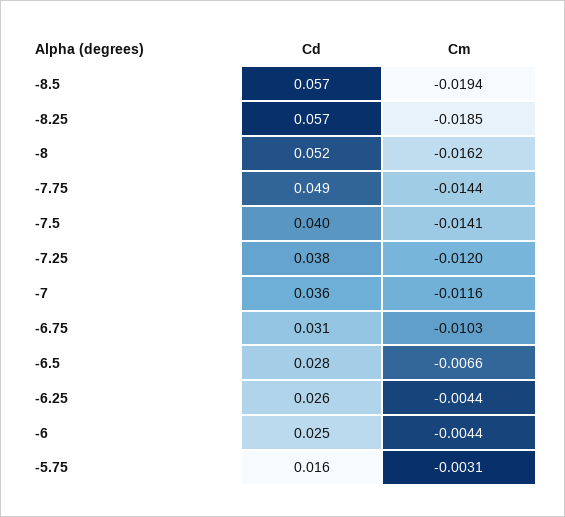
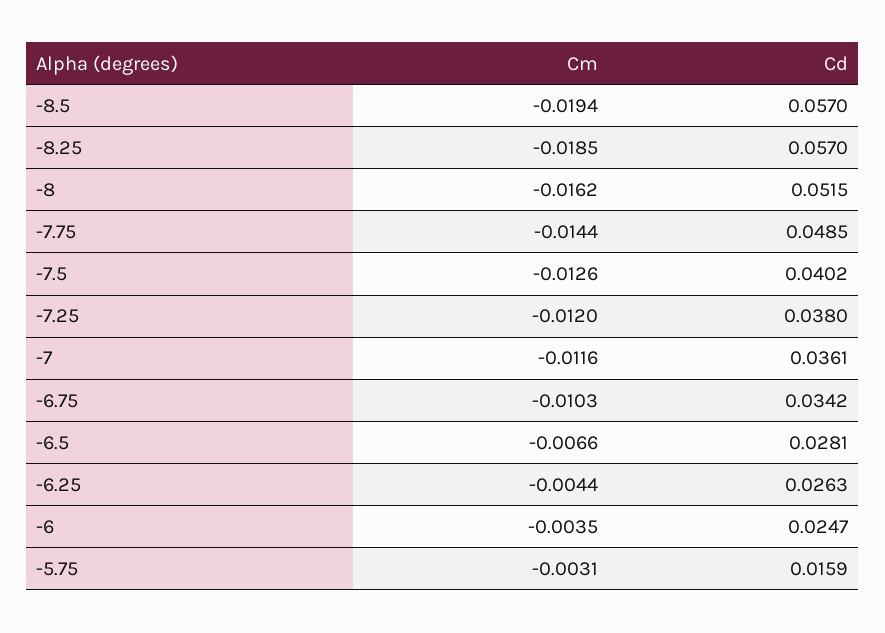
Cm, -7.5: -0.0141 -> -0.0126
Cd, -6.75: 0.031 -> 0.0342
Cm, -6: -0.0044 -> -0.0035

